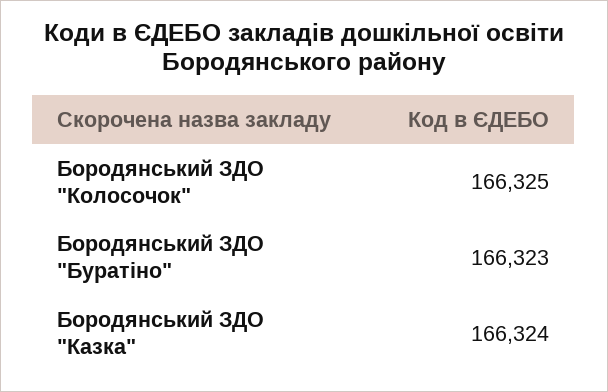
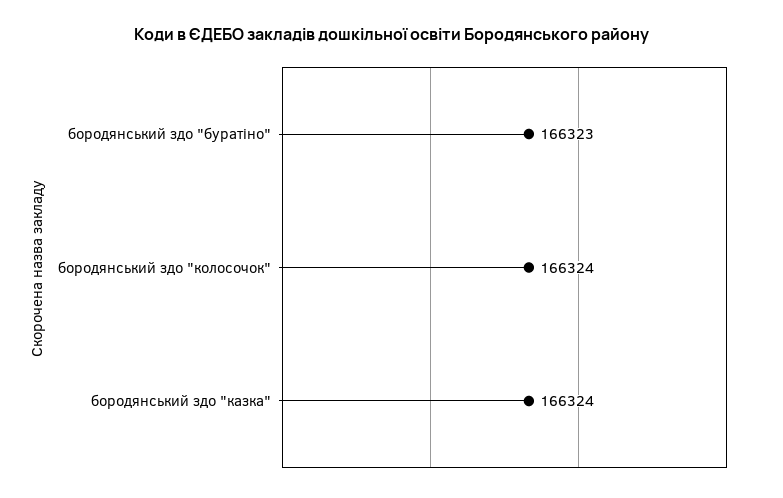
Бородянський ЗДО "Колосочок": 166325 -> 166324

